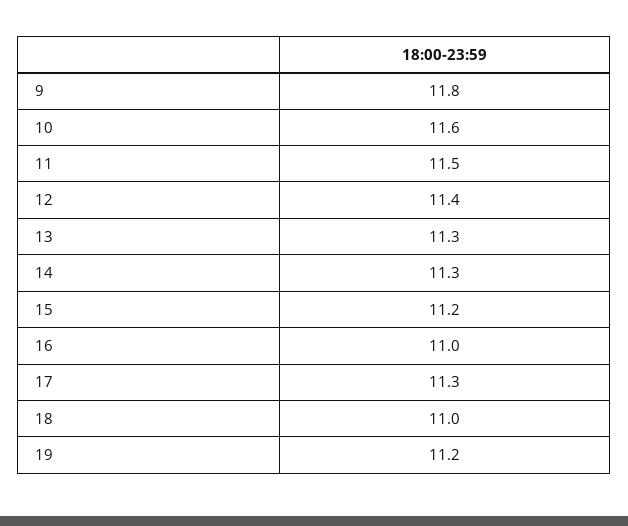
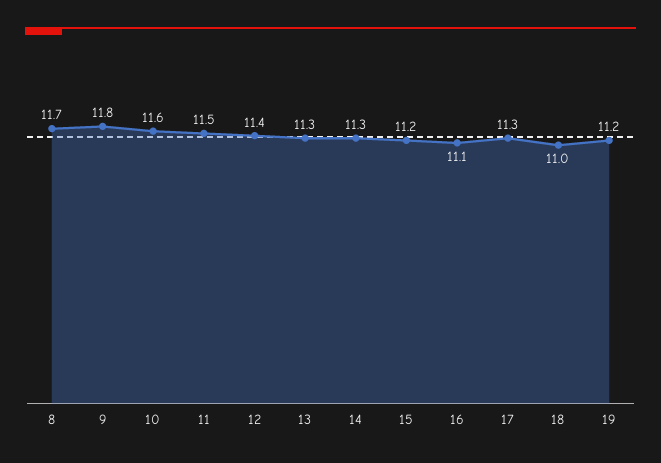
16: 11 -> 11.1
8: none -> 11.7

